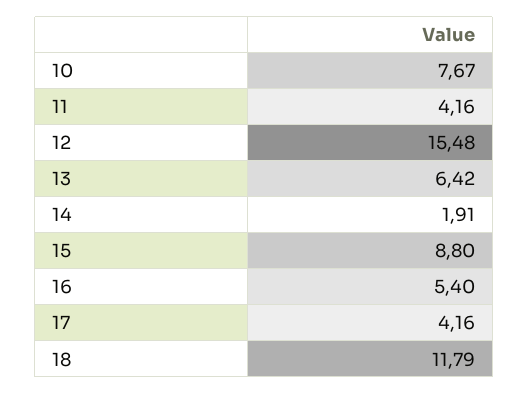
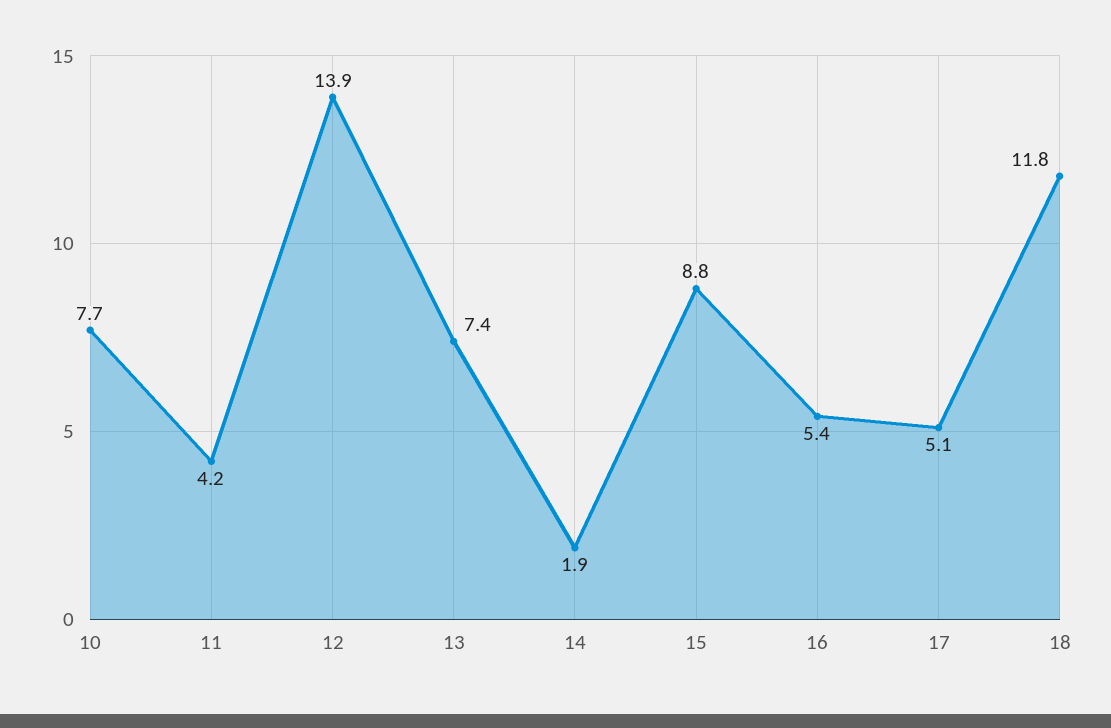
12: 15.48 -> 13.9
13: 6.42 -> 7.4
17: 4.16 -> 5.1

